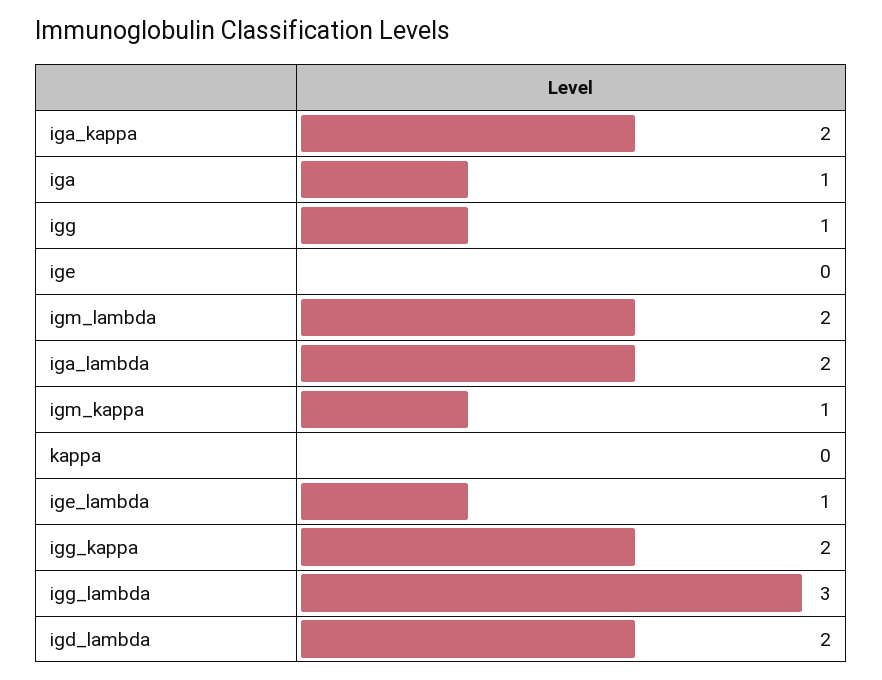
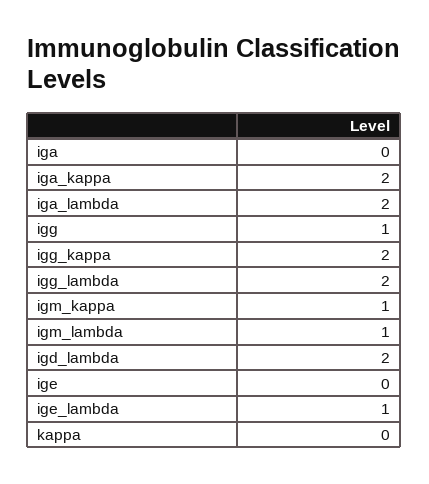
iga: 1 -> 0
igm_lambda: 2 -> 1
igg_lambda: 3 -> 2

